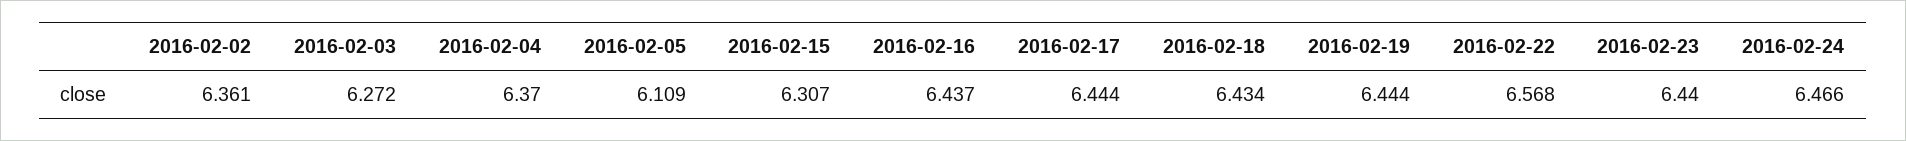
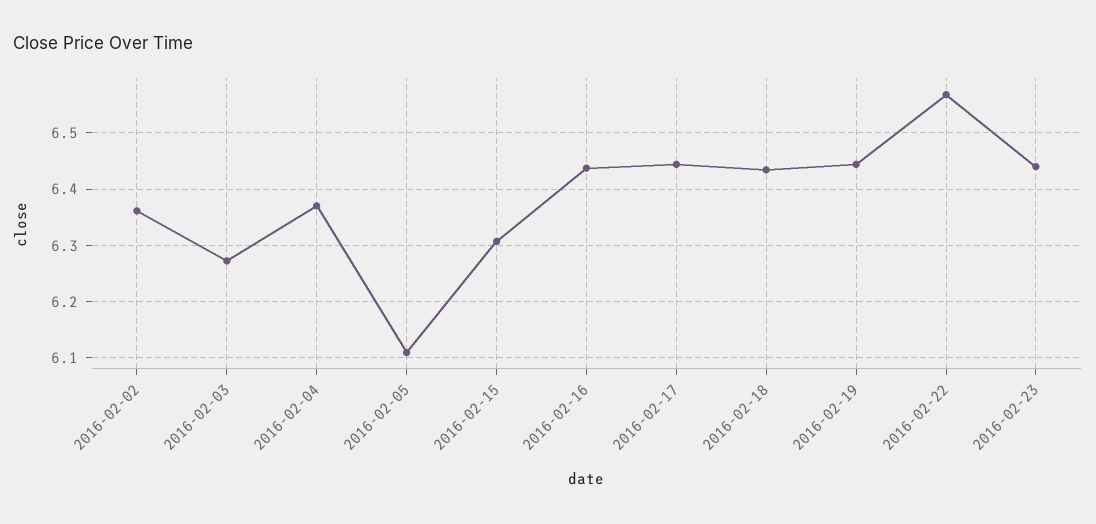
2016-02-24: 6.466 -> none

